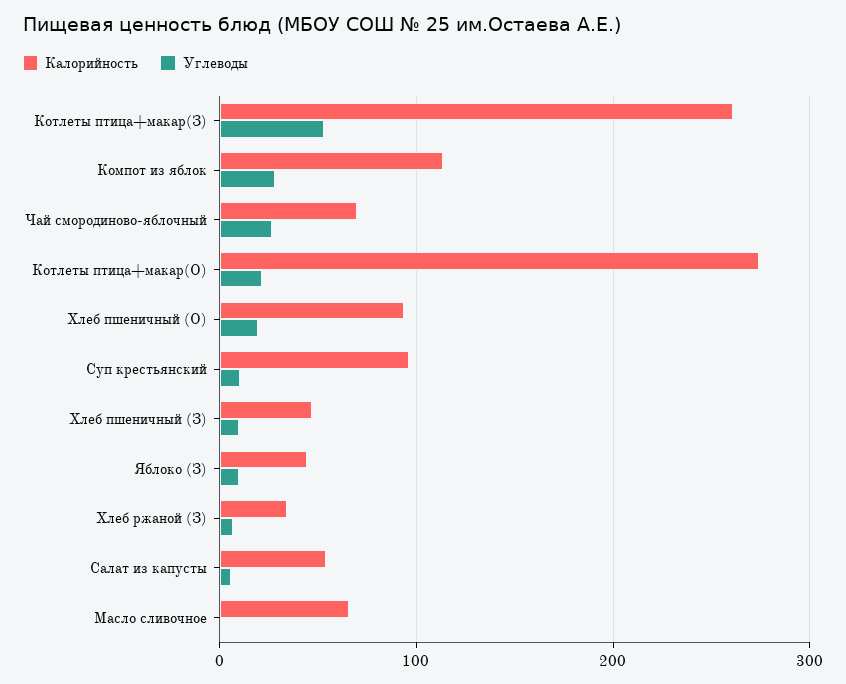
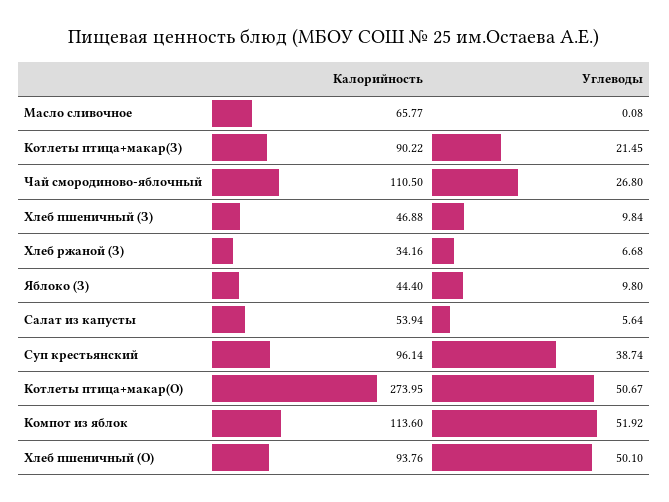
Калорийность, Котлеты птица+макар(З): 260 -> 90.22
Углеводы, Котлеты птица+макар(З): 50 -> 21.45
Углеводы, Компот из яблок: 30 -> 51.92
Калорийность, Чай смородиново-яблочный: 70 -> 110.5
Углеводы, Котлеты птица+макар(О): 20 -> 50.67
Углеводы, Хлеб пшеничный (О): 20 -> 50.1
Углеводы, Суп крестьянский: 10 -> 38.74

